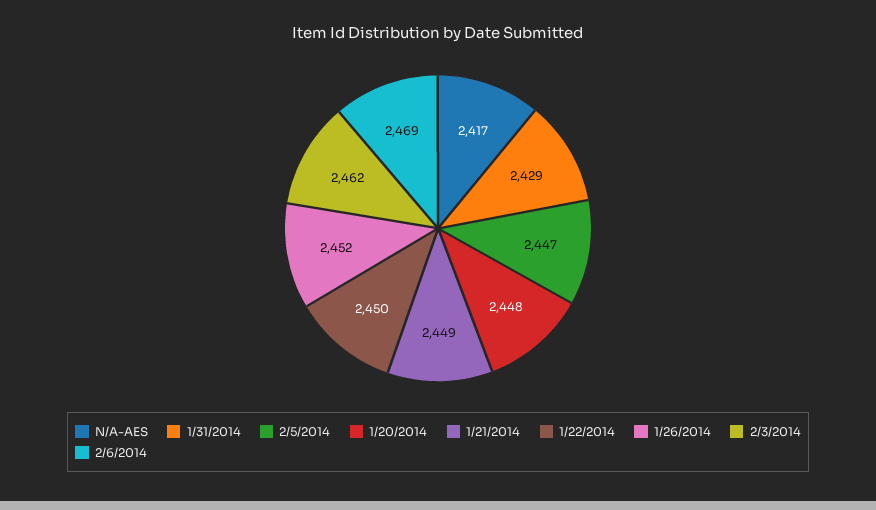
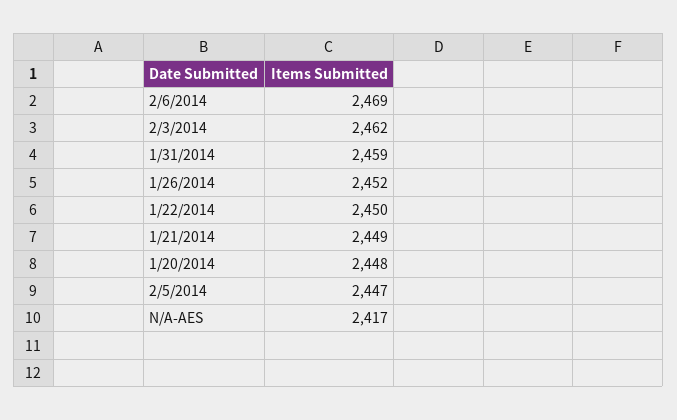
1/31/2014: 2429 -> 2459

